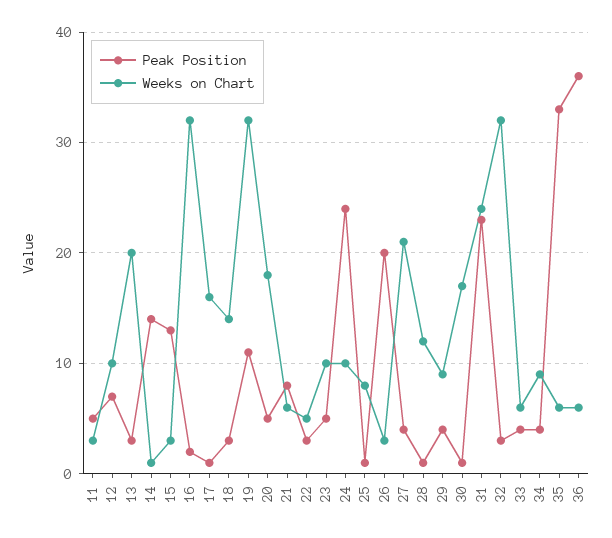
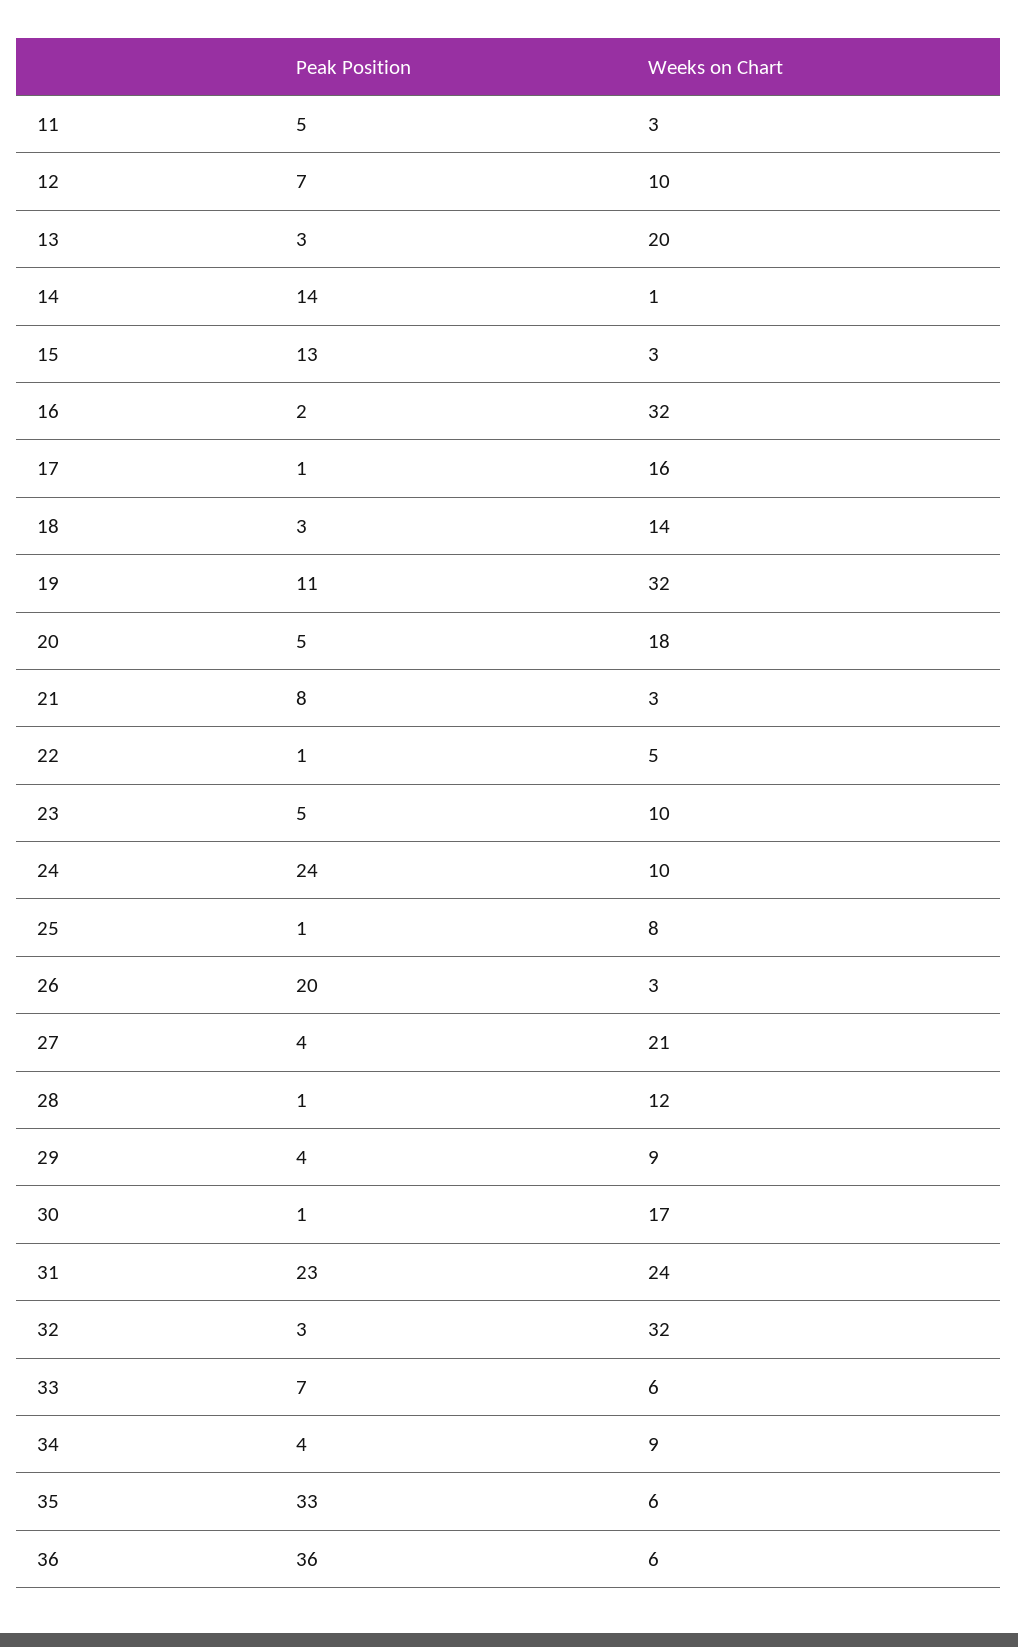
Weeks on Chart, 21: 6 -> 3
Peak Position, 22: 3 -> 1
Peak Position, 33: 4 -> 7

